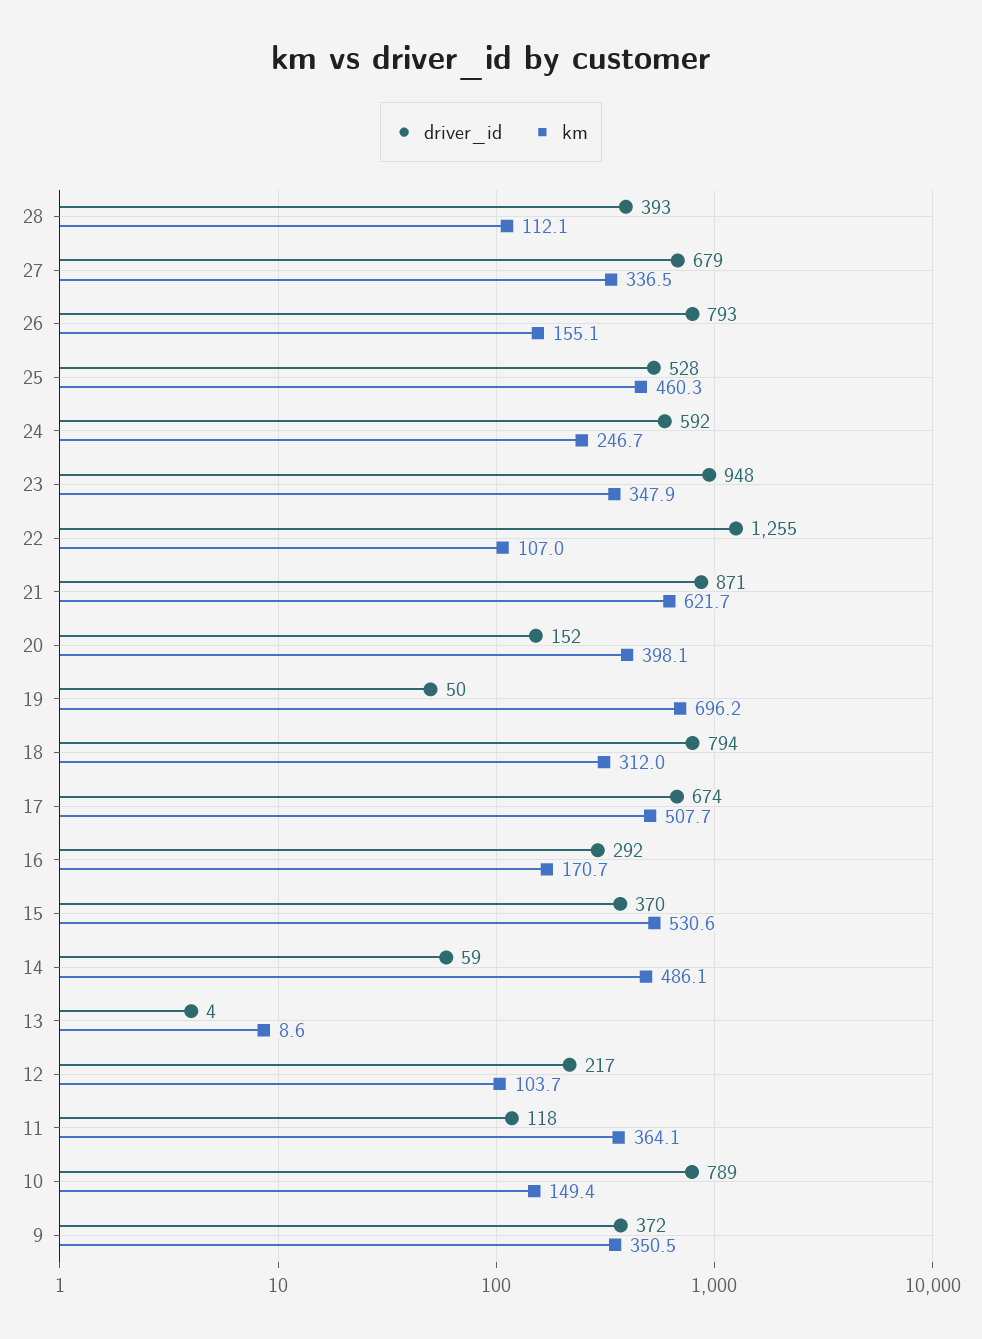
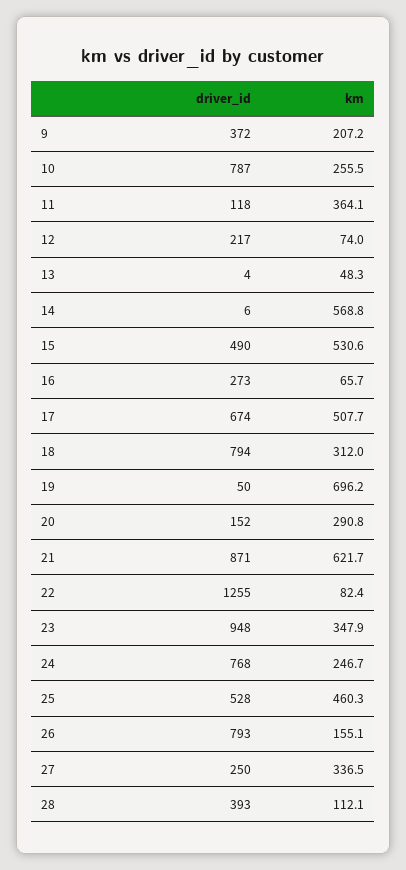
driver_id, 27: 679 -> 250
driver_id, 24: 592 -> 768
km, 22: 107 -> 82.4
km, 20: 398.1 -> 290.8
driver_id, 16: 292 -> 273
km, 16: 170.7 -> 65.7
driver_id, 15: 370 -> 490
driver_id, 14: 59 -> 6
km, 14: 486.1 -> 568.8
km, 13: 8.6 -> 48.3
km, 12: 103.7 -> 74
driver_id, 10: 789 -> 787
km, 10: 149.4 -> 255.5
km, 9: 350.5 -> 207.2

